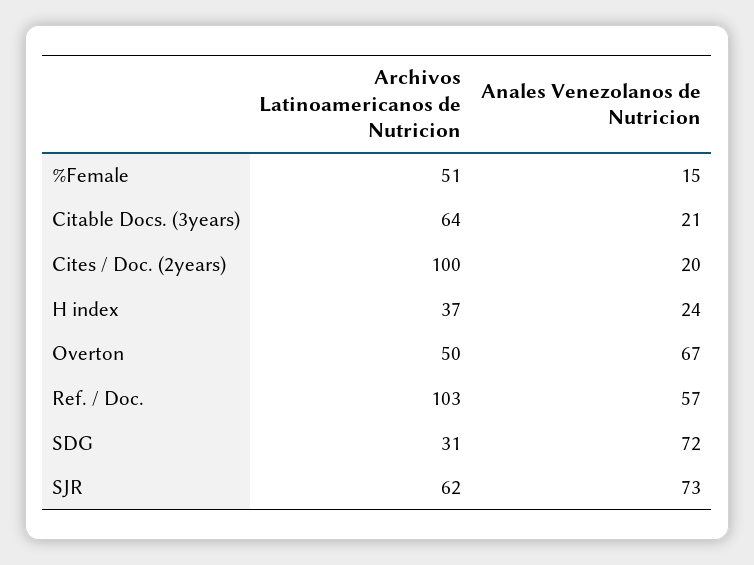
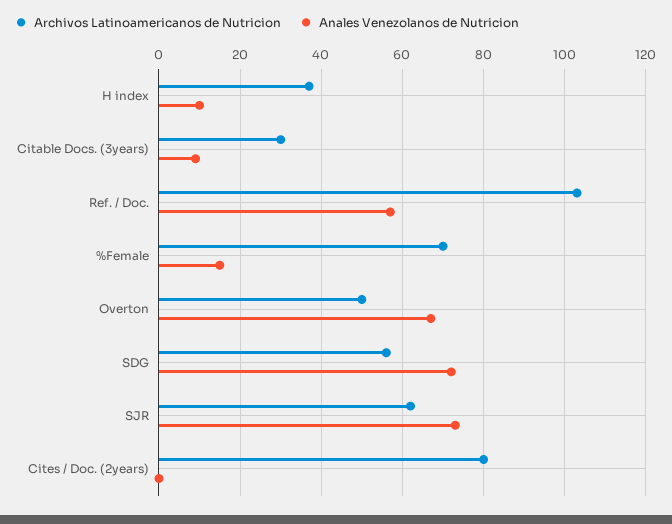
Archivos Latinoamericanos de Nutricion, %Female: 51 -> 70
Archivos Latinoamericanos de Nutricion, Citable Docs. (3years): 64 -> 30
Anales Venezolanos de Nutricion, Citable Docs. (3years): 21 -> 10
Archivos Latinoamericanos de Nutricion, Cites / Doc. (2years): 100 -> 80
Anales Venezolanos de Nutricion, Cites / Doc. (2years): 20 -> 0
Anales Venezolanos de Nutricion, H index: 24 -> 10
Archivos Latinoamericanos de Nutricion, SDG: 31 -> 55

